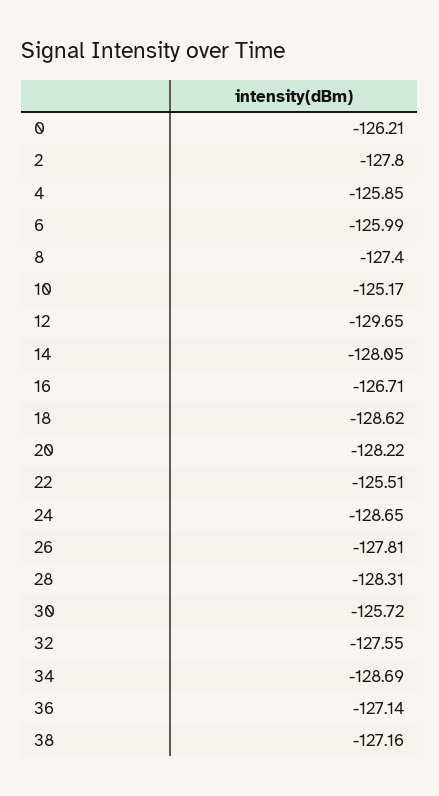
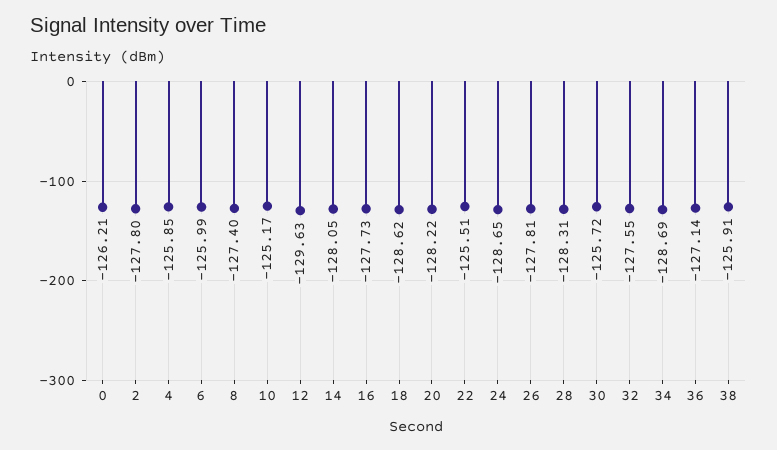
12: -129.65 -> -129.63
16: -126.71 -> -127.73
38: -127.16 -> -125.91

